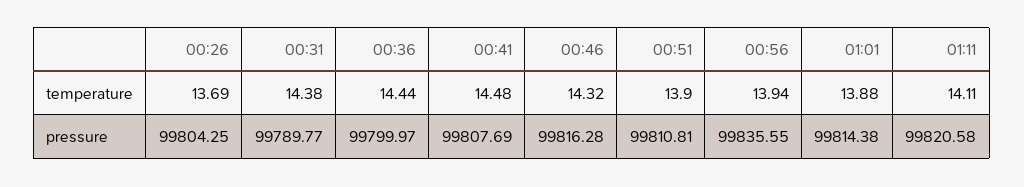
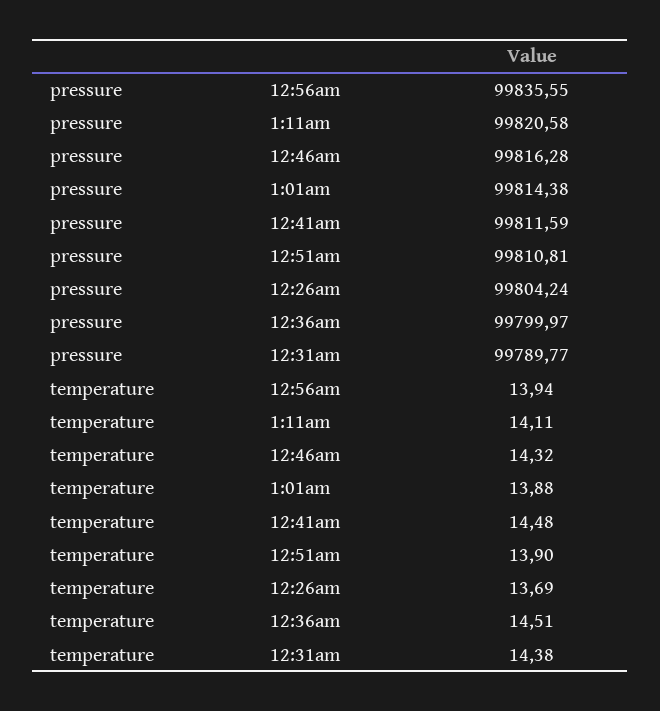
00:36, temperature: 14.44 -> 14.51
00:26, pressure: 99804.25 -> 99804.24
00:41, pressure: 99807.69 -> 99811.59

